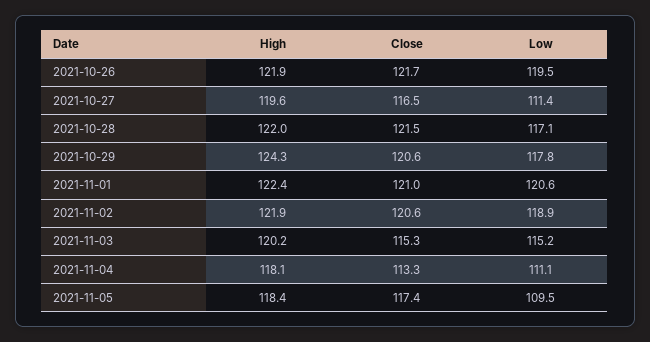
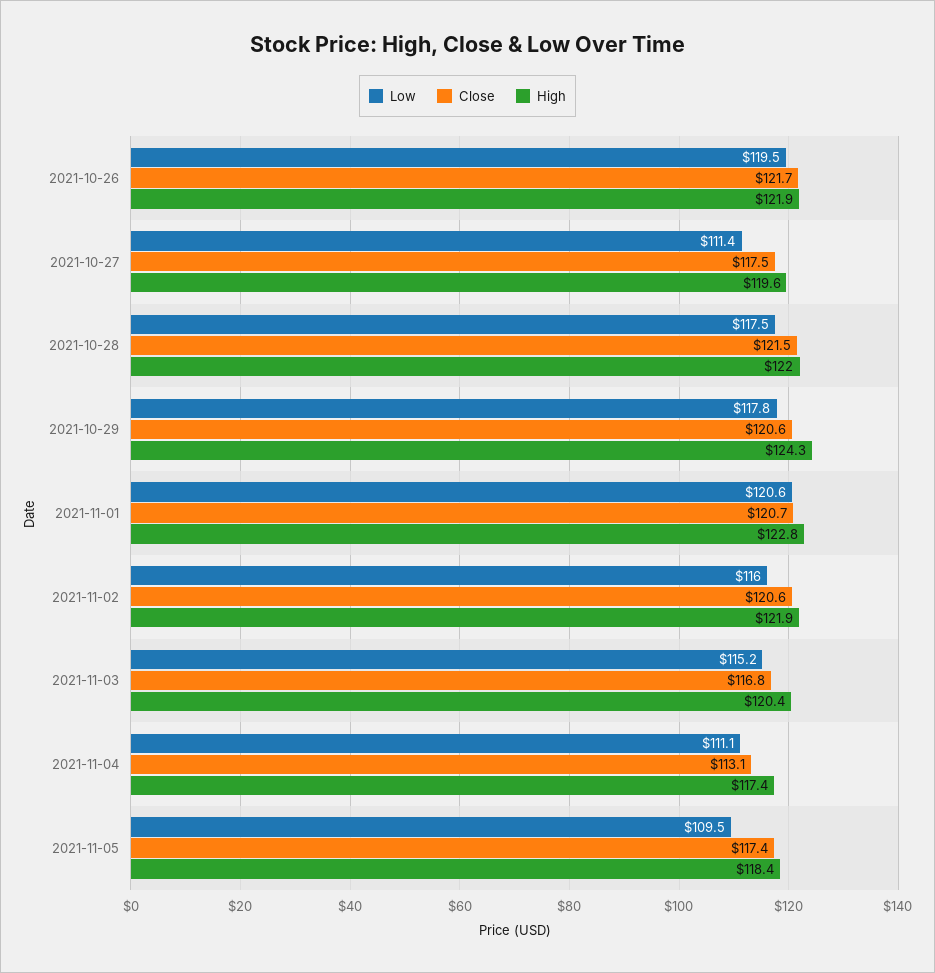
Close, 2021-10-27: 116.5 -> 117.5
Low, 2021-10-28: 117.1 -> 117.5
High, 2021-11-01: 122.4 -> 122.8
Close, 2021-11-01: 121 -> 120.7
Low, 2021-11-02: 118.9 -> 116
High, 2021-11-03: 120.2 -> 120.4
Close, 2021-11-03: 115.3 -> 116.8
High, 2021-11-04: 118.1 -> 117.4
Close, 2021-11-04: 113.3 -> 113.1

